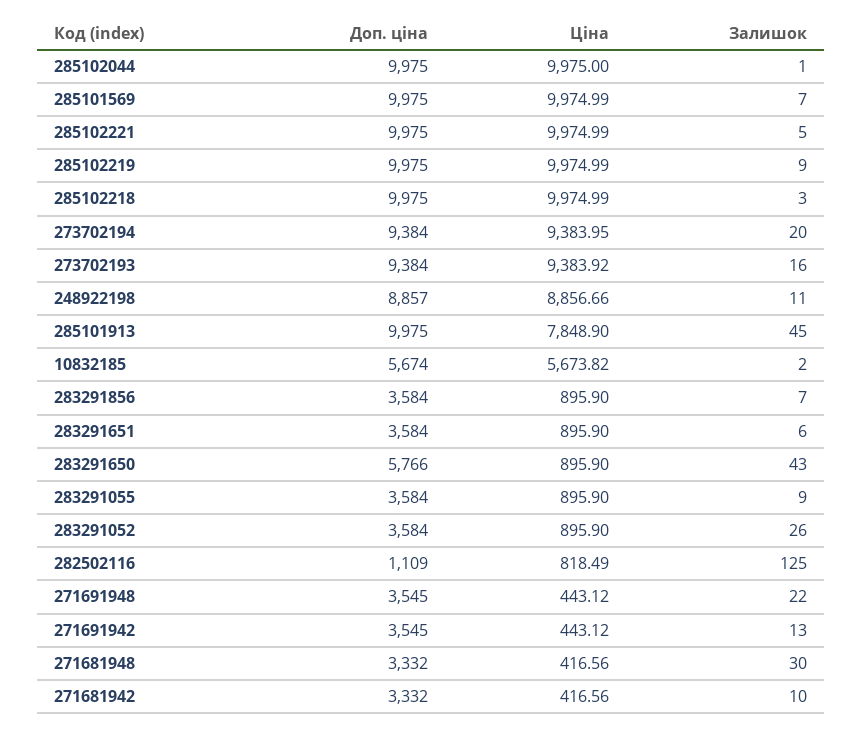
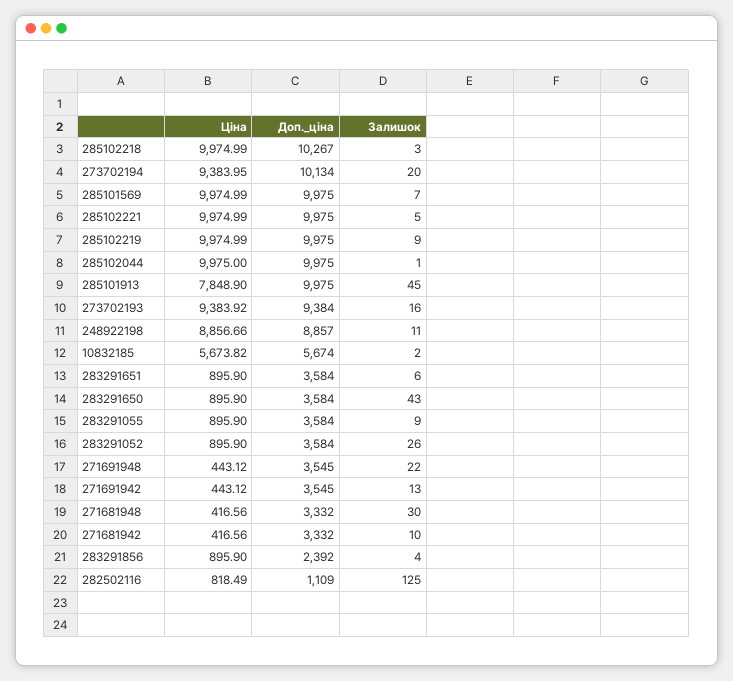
Доп. ціна, 285102218: 9975 -> 10267
Доп. ціна, 273702194: 9384 -> 10134
Доп. ціна, 283291856: 3584 -> 2392
Залишок, 283291856: 7 -> 4
Доп. ціна, 283291650: 5766 -> 3584

